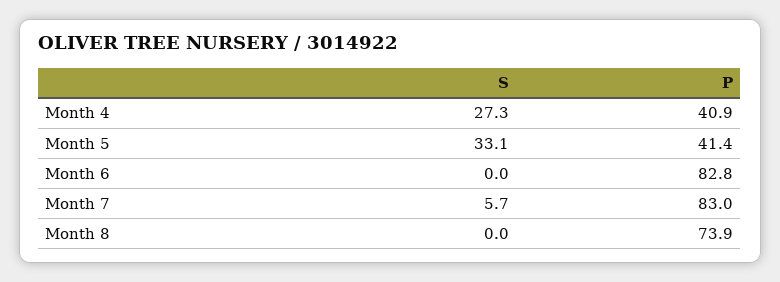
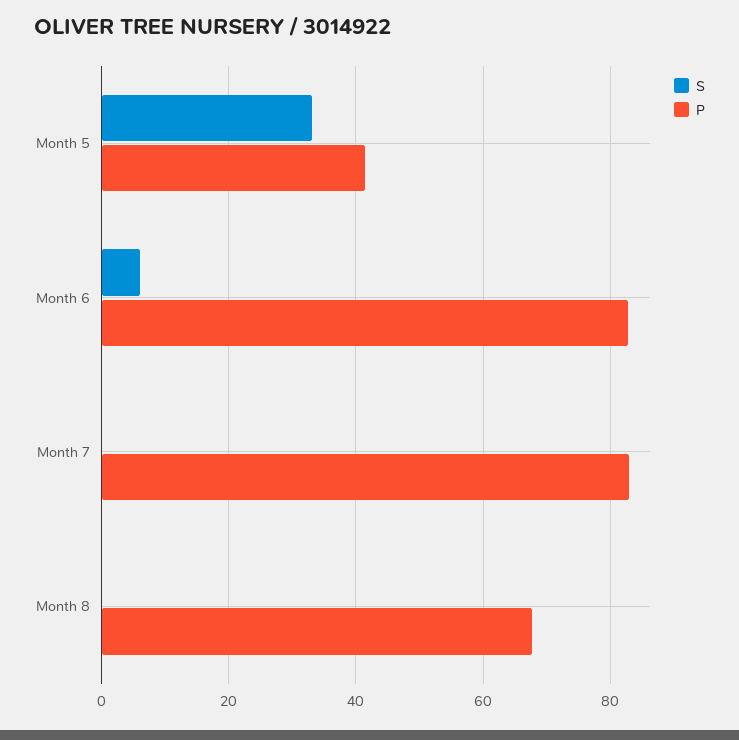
S, Month 4: 27.3 -> none
P, Month 4: 40.9 -> none
S, Month 6: 0 -> 6
S, Month 7: 5.7 -> 0
P, Month 8: 73.9 -> 68

